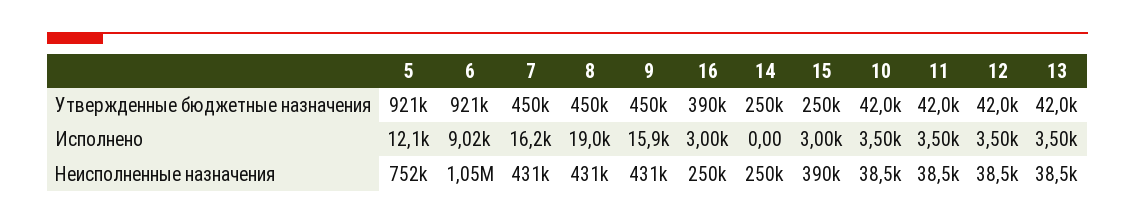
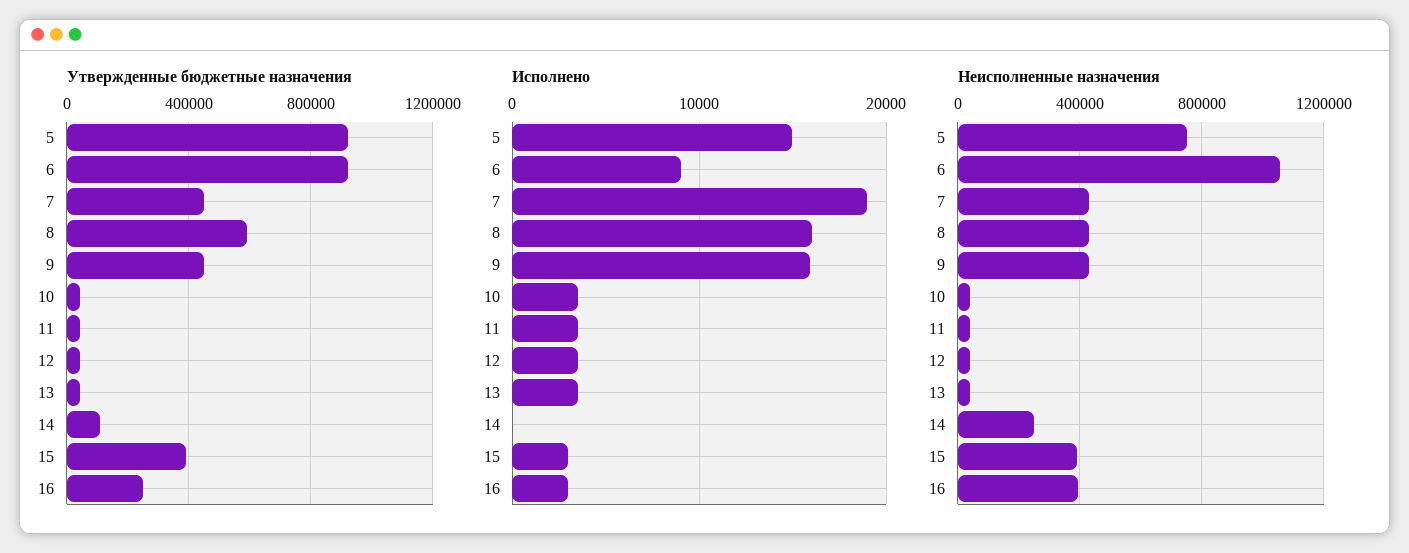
Утвержденные бюджетные назначения, 8: 450000 -> 600000
Утвержденные бюджетные назначения, 16: 390000 -> 250000
Утвержденные бюджетные назначения, 14: 250000 -> 100000
Утвержденные бюджетные назначения, 15: 250000 -> 400000
Исполнено, 5: 12100 -> 15000
Исполнено, 7: 16200 -> 19000
Исполнено, 8: 19000 -> 16000
Неисполненные назначения, 16: 250000 -> 400000

